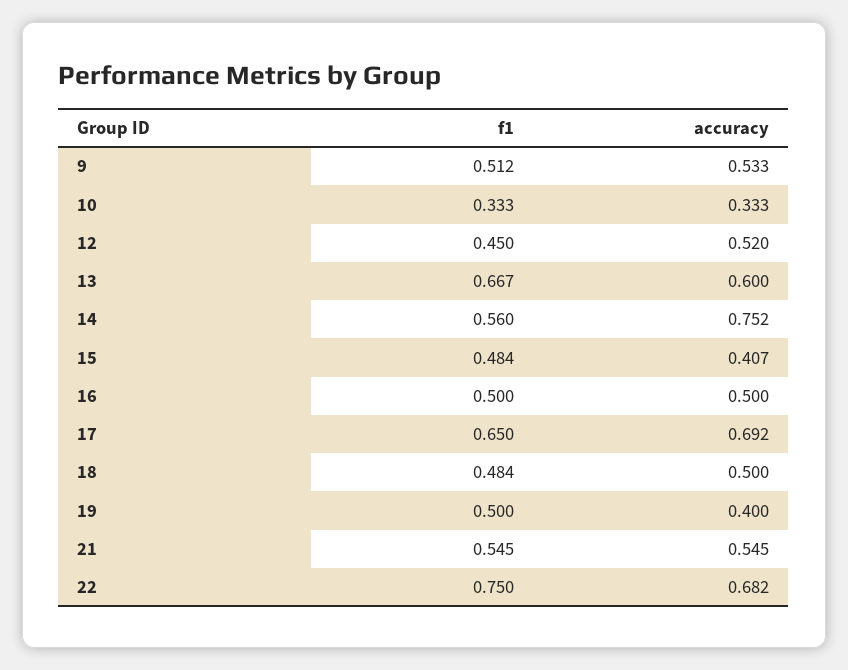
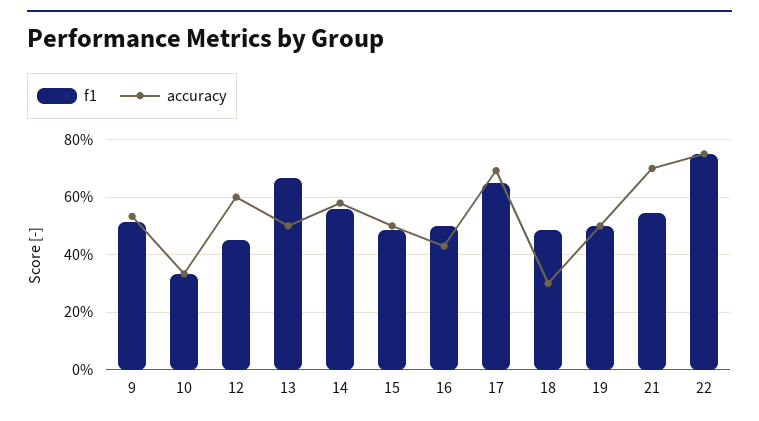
accuracy, 12: 0.52 -> 0.6
accuracy, 13: 0.6 -> 0.5
accuracy, 14: 0.752 -> 0.575
accuracy, 15: 0.407 -> 0.5
accuracy, 16: 0.5 -> 0.425
accuracy, 18: 0.5 -> 0.3
accuracy, 19: 0.4 -> 0.5
accuracy, 21: 0.545 -> 0.7
accuracy, 22: 0.682 -> 0.75

